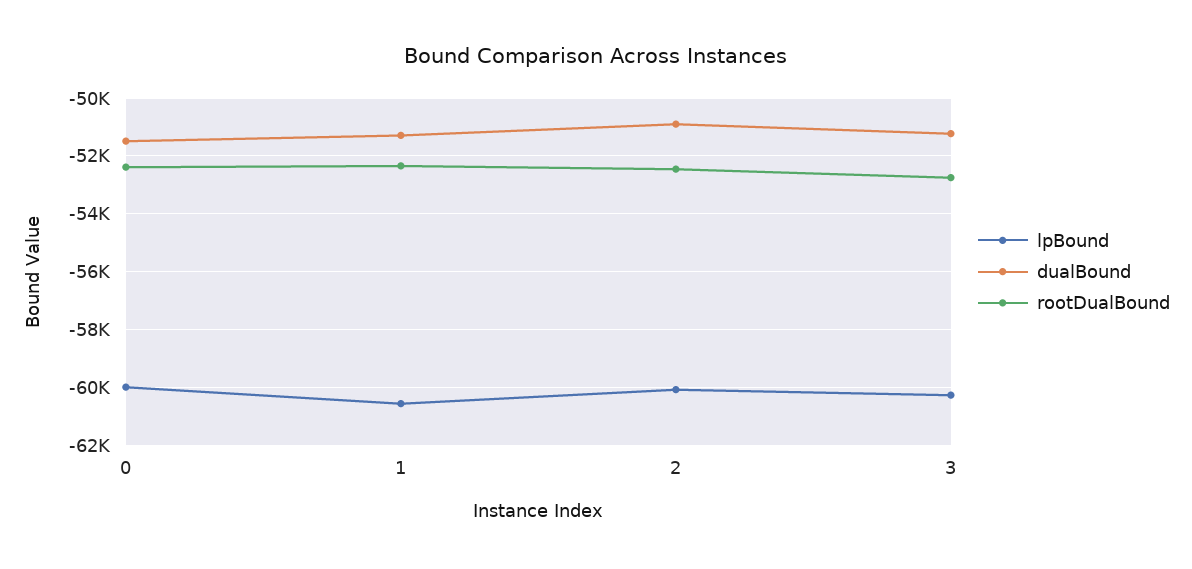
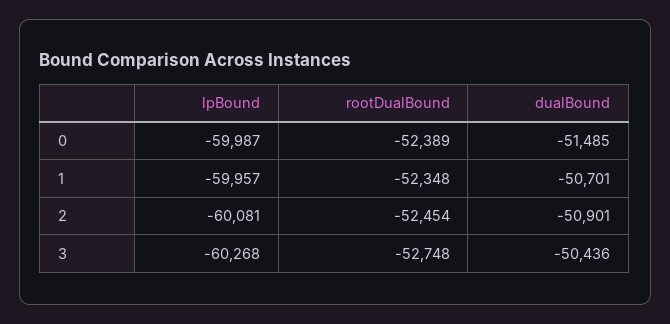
lpBound, 1: -60500 -> -59957
dualBound, 1: -51250 -> -50701
dualBound, 3: -51250 -> -50436

